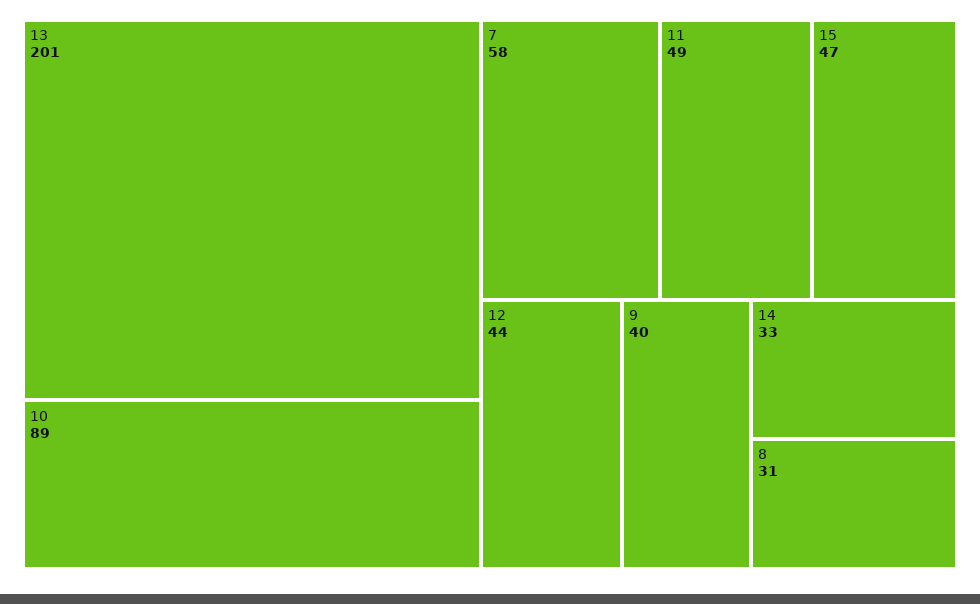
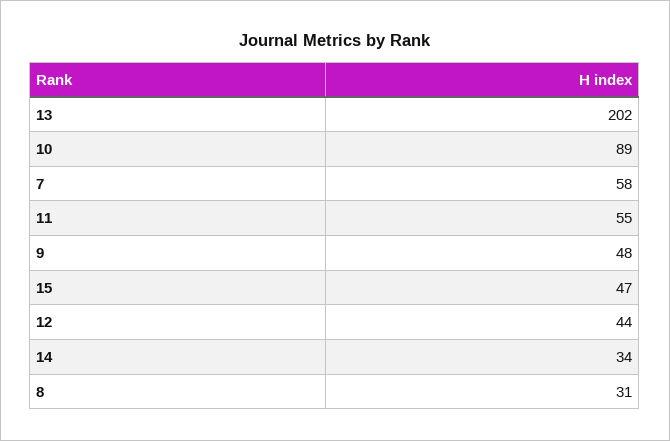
13: 201 -> 202
11: 49 -> 55
9: 40 -> 48
14: 33 -> 34

